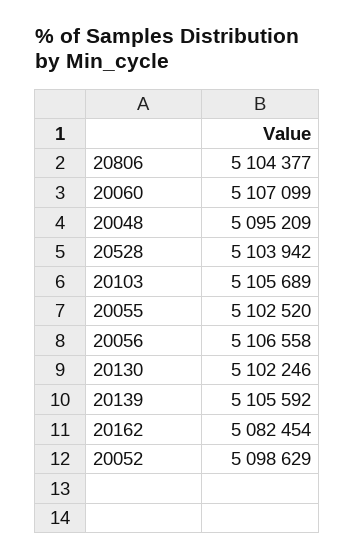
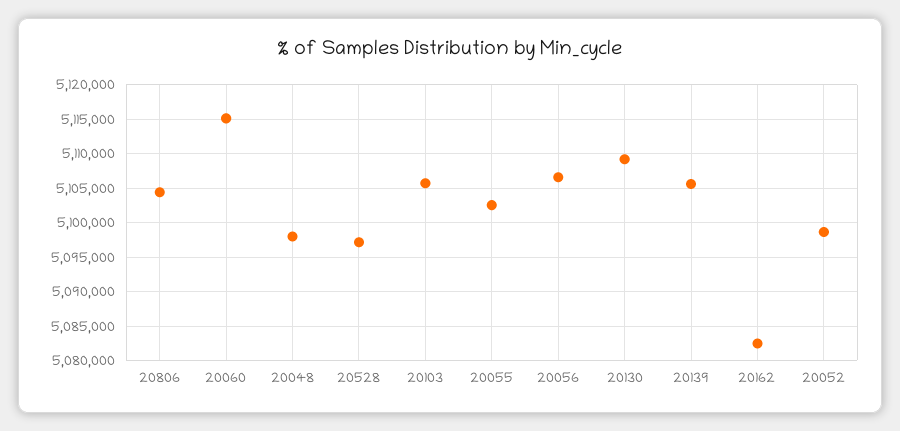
20060: 5107099 -> 5115000
20048: 5095209 -> 5098000
20528: 5103942 -> 5097000
20130: 5102246 -> 5109000

